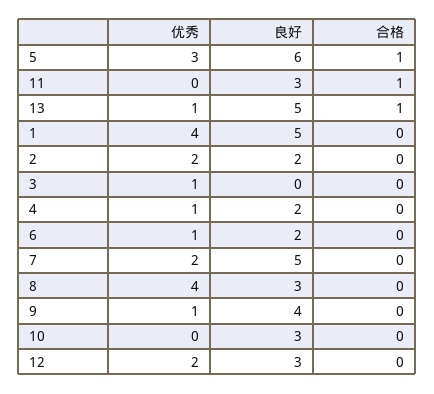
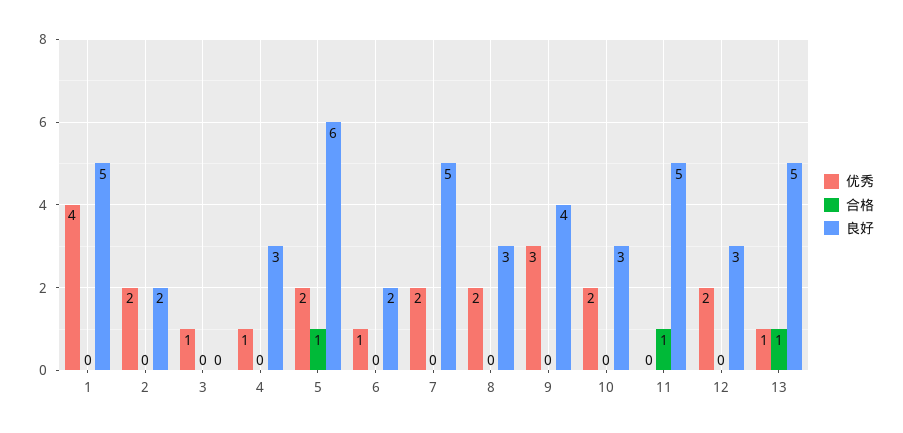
优秀, 5: 3 -> 2
良好, 11: 3 -> 5
良好, 4: 2 -> 3
优秀, 8: 4 -> 2
优秀, 9: 1 -> 3
优秀, 10: 0 -> 2

